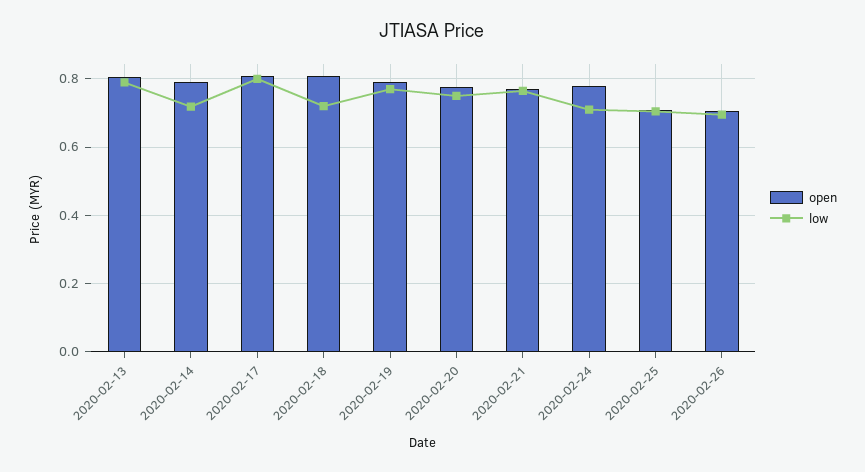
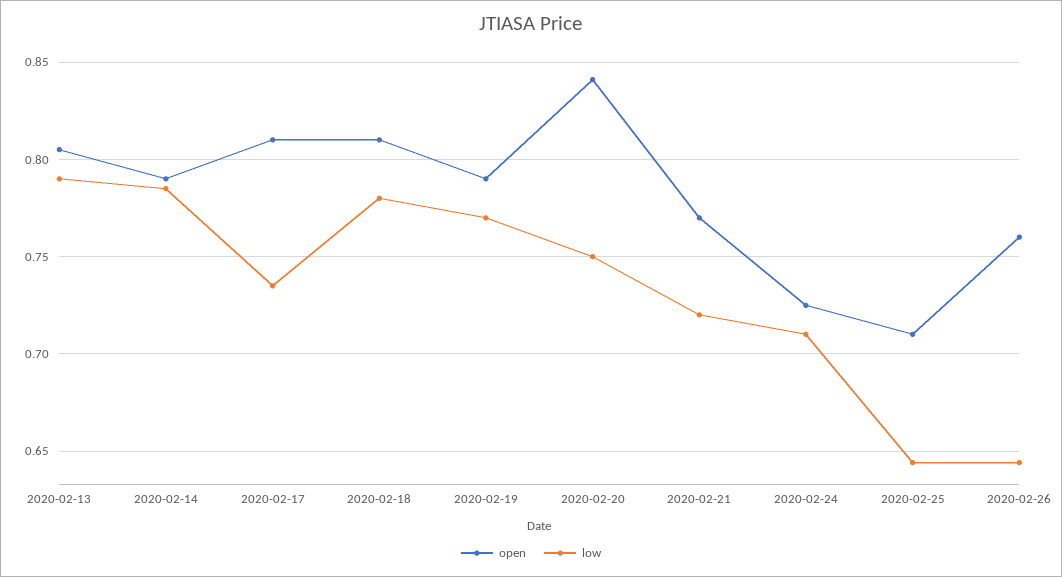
low, 2020-02-14: 0.72 -> 0.785
low, 2020-02-17: 0.8 -> 0.735
low, 2020-02-18: 0.72 -> 0.78
open, 2020-02-20: 0.78 -> 0.84
low, 2020-02-21: 0.76 -> 0.72
open, 2020-02-24: 0.78 -> 0.725
low, 2020-02-25: 0.7 -> 0.645
open, 2020-02-26: 0.7 -> 0.76
low, 2020-02-26: 0.7 -> 0.645

